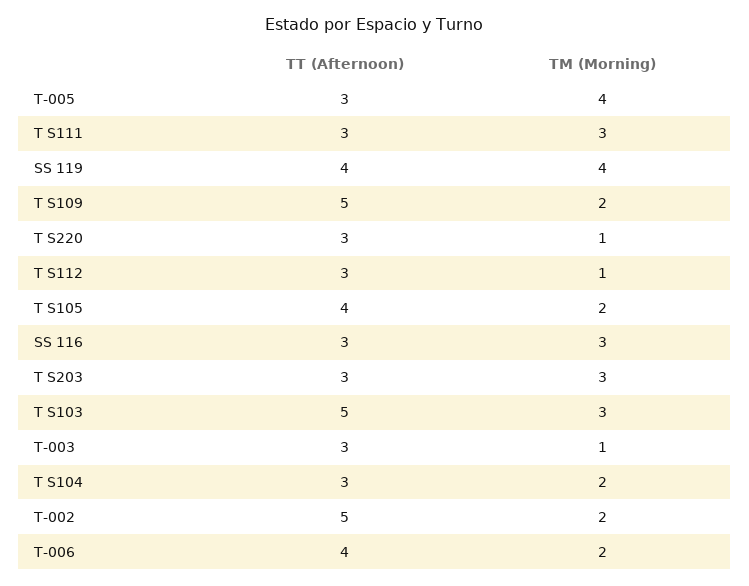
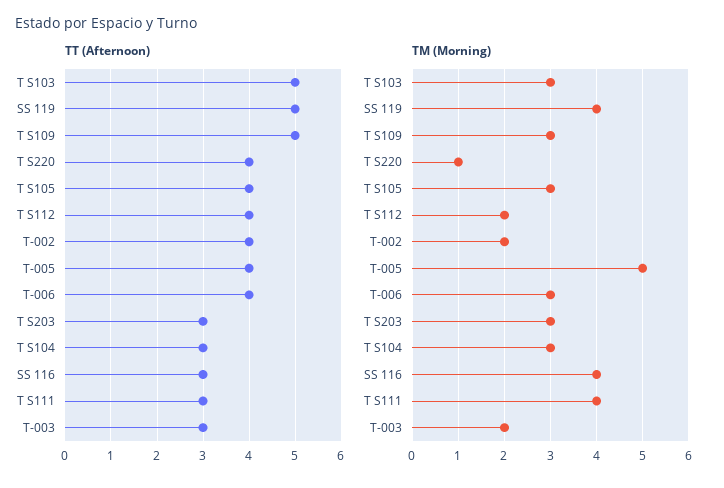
TT (Afternoon), T-005: 3 -> 4
TM (Morning), T-005: 4 -> 5
TM (Morning), T S111: 3 -> 4
TT (Afternoon), SS 119: 4 -> 5
TM (Morning), T S109: 2 -> 3
TT (Afternoon), T S220: 3 -> 4
TT (Afternoon), T S112: 3 -> 4
TM (Morning), T S112: 1 -> 2
TM (Morning), T S105: 2 -> 3
TM (Morning), SS 116: 3 -> 4
TM (Morning), T-003: 1 -> 2
TM (Morning), T S104: 2 -> 3
TT (Afternoon), T-002: 5 -> 4
TM (Morning), T-006: 2 -> 3

